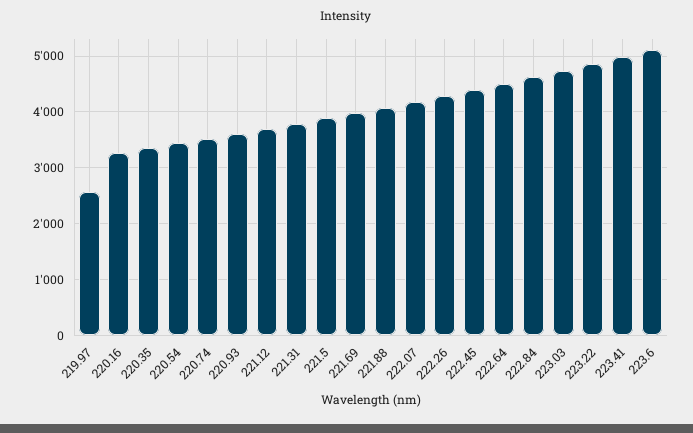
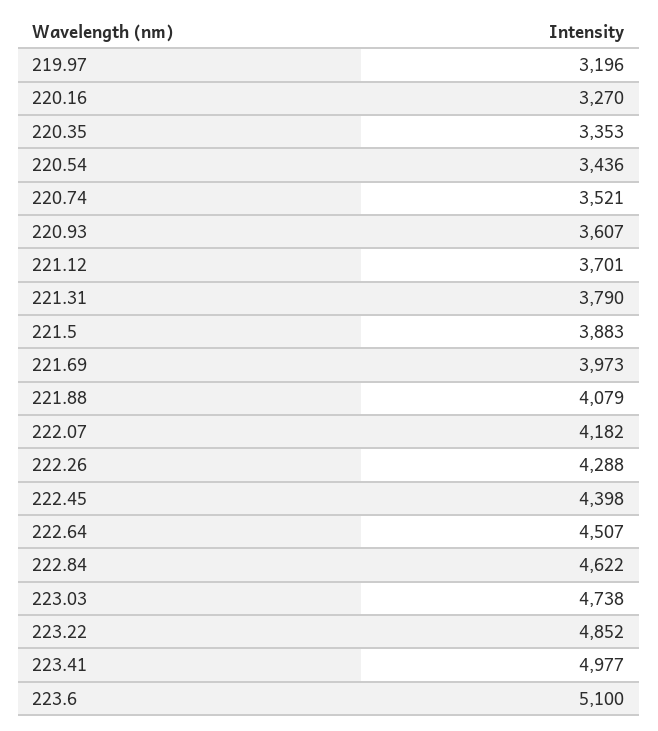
219.97: 2600 -> 3196

